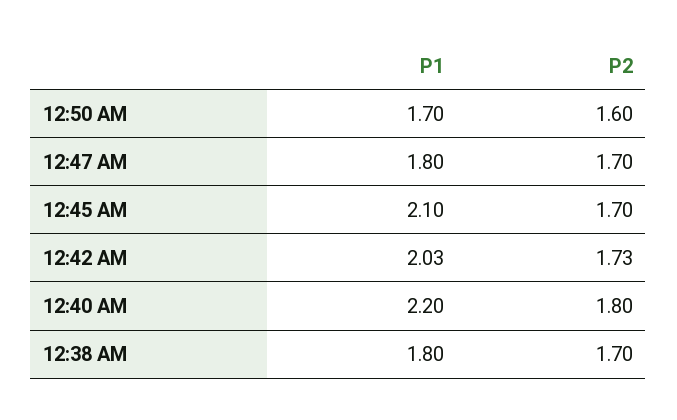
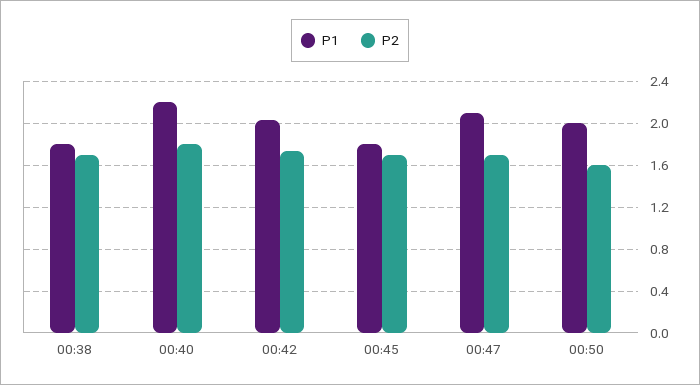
P1, 12:50 AM: 1.7 -> 2
P1, 12:47 AM: 1.8 -> 2.1
P1, 12:45 AM: 2.1 -> 1.8

